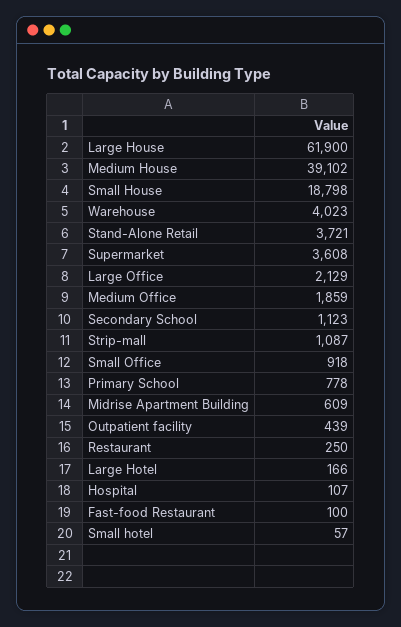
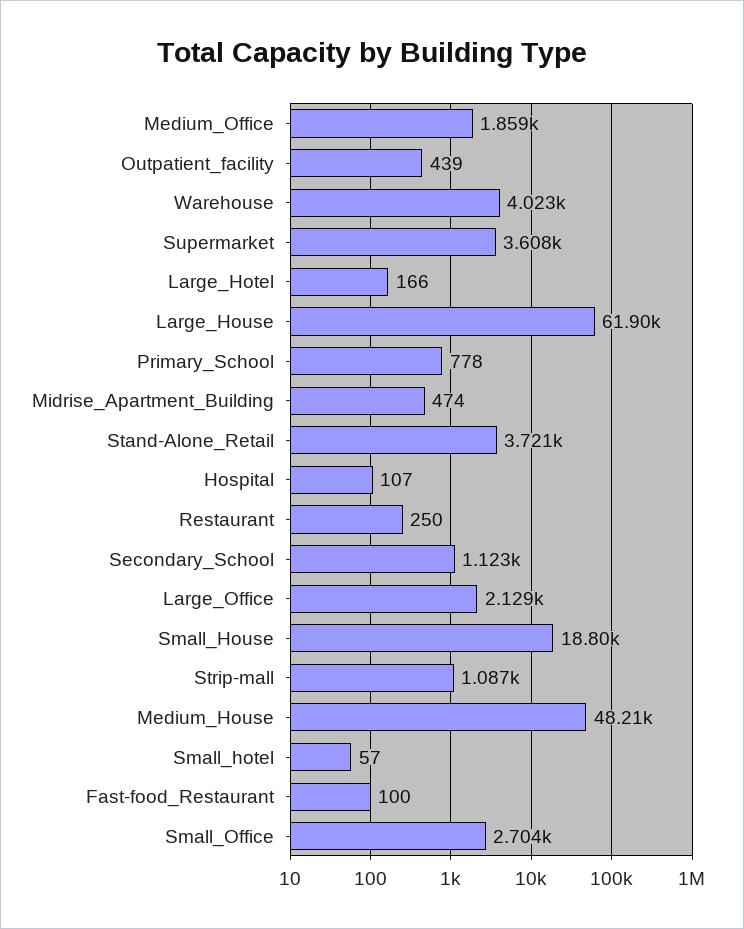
Medium House: 39102 -> 48210
Small Office: 918 -> 2704
Midrise Apartment Building: 609 -> 474

